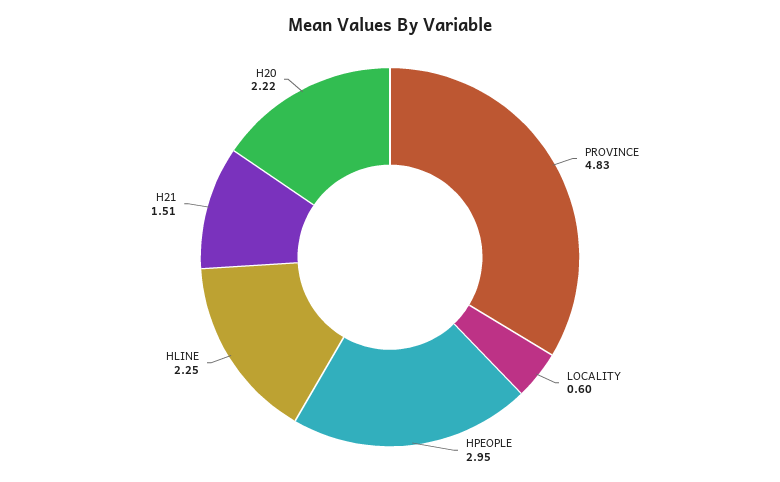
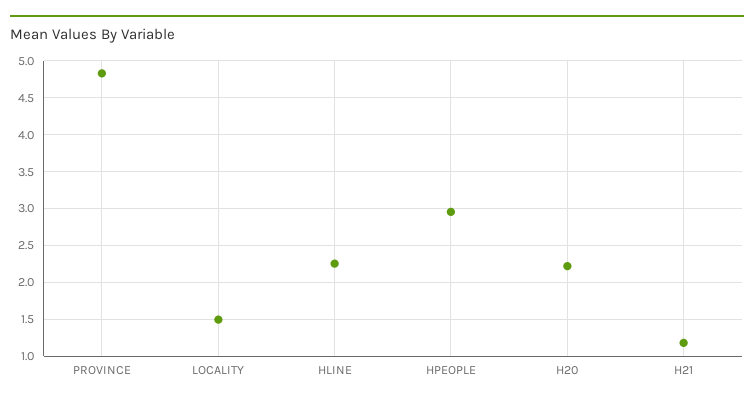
LOCALITY: 0.6 -> 1.5
H21: 1.51 -> 1.2

